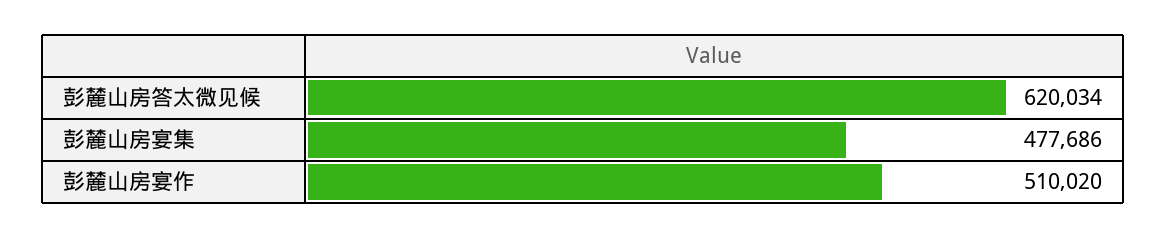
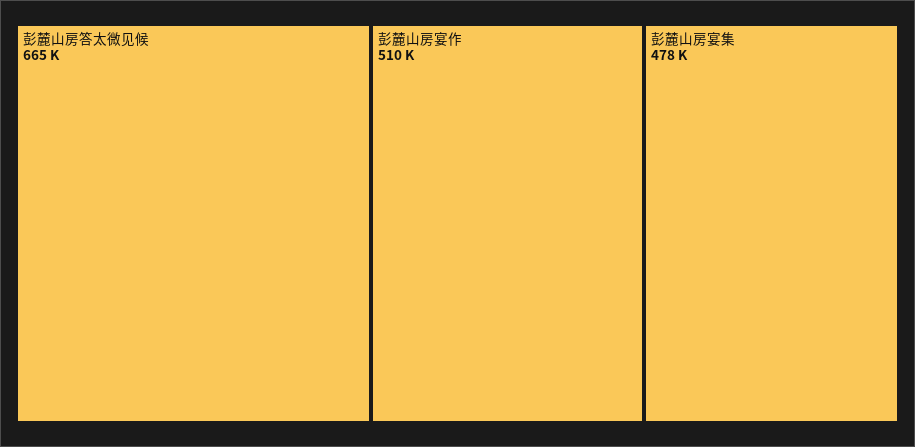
彭麓山房答太微见候: 620034 -> 665000

